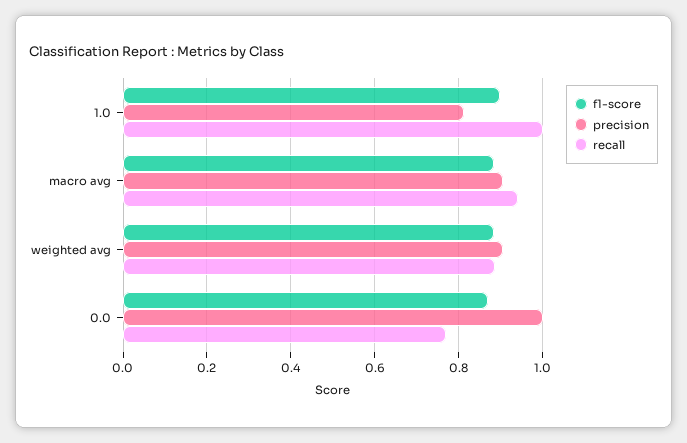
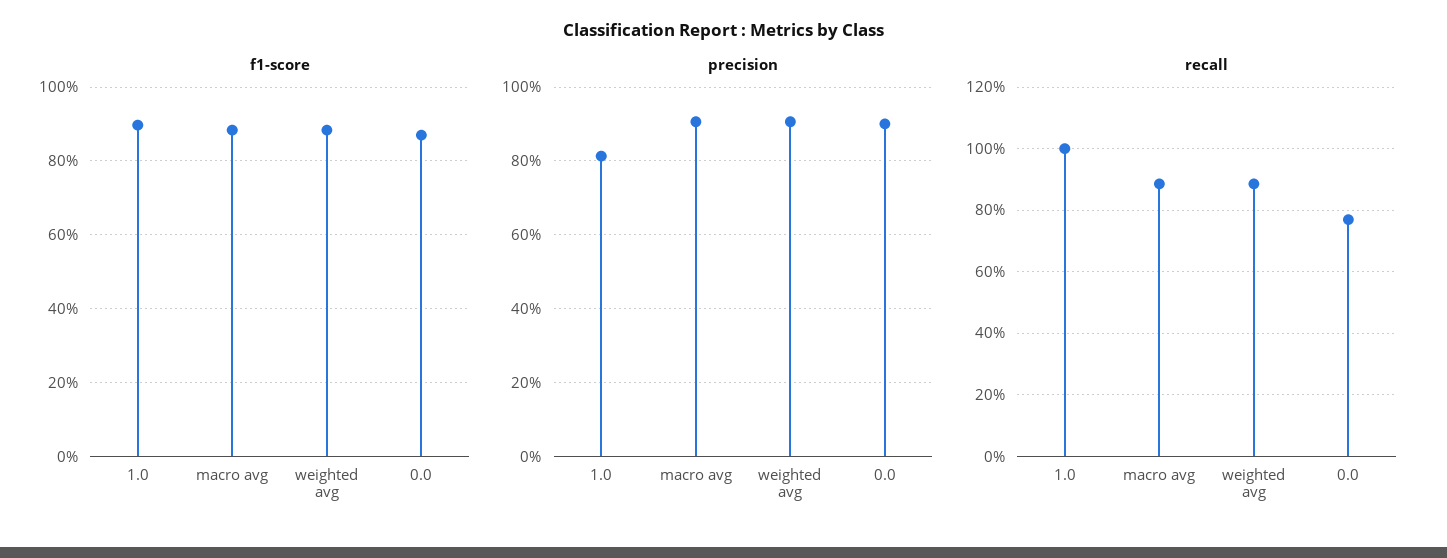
recall, macro avg: 0.94 -> 0.88
precision, 0.0: 1 -> 0.9

